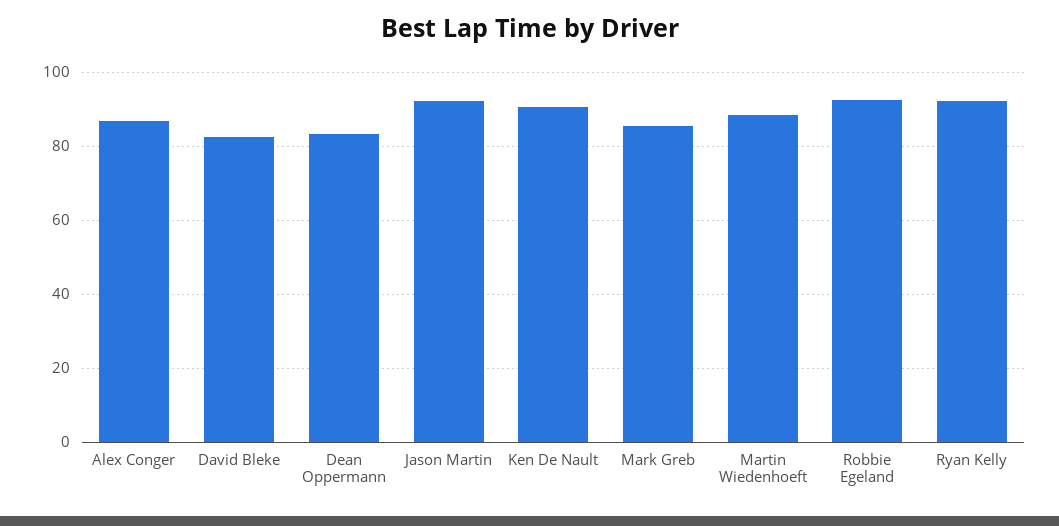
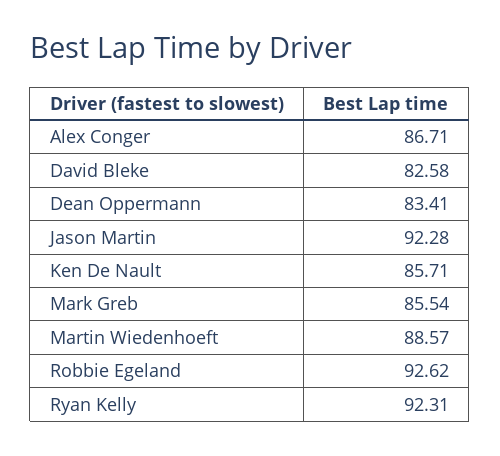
Ken De Nault: 90 -> 85.71

